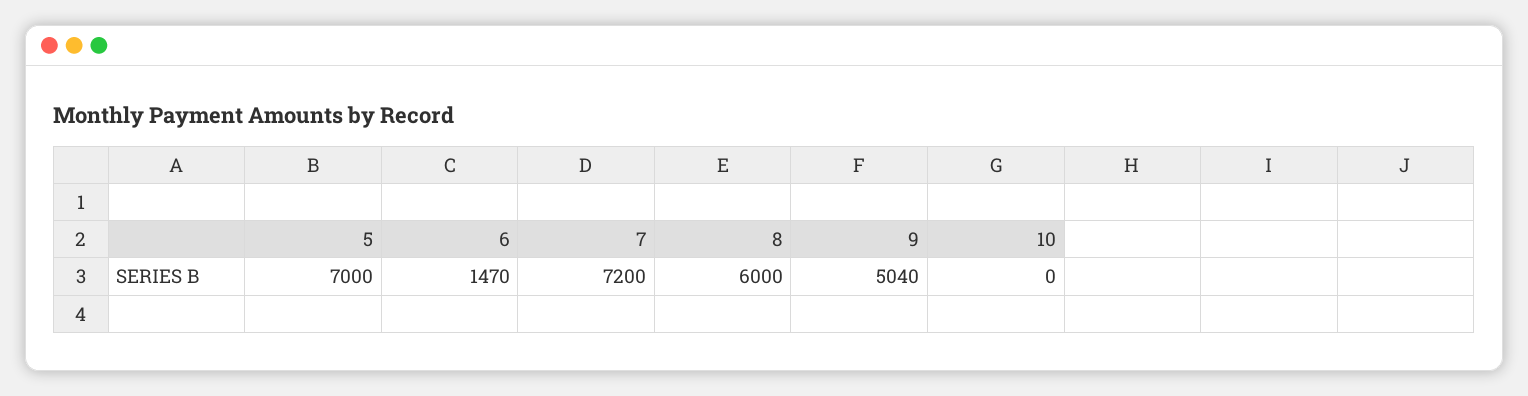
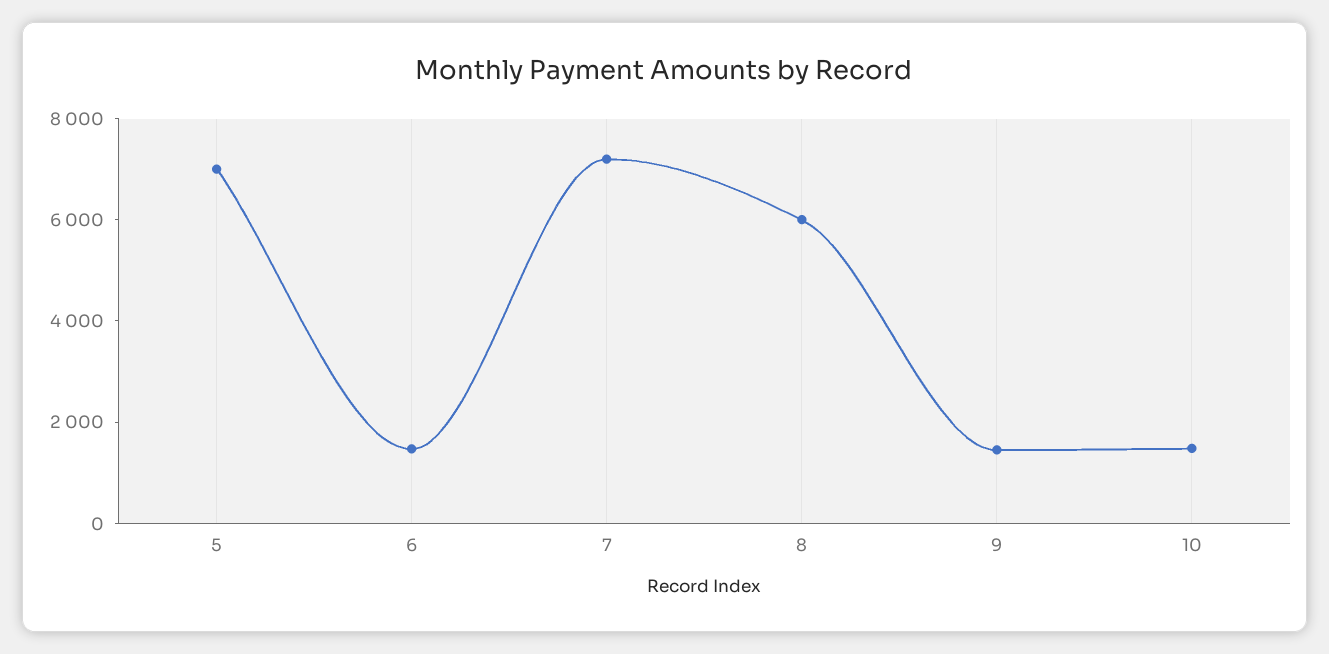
9: 5040 -> 1500
10: 0 -> 1500

